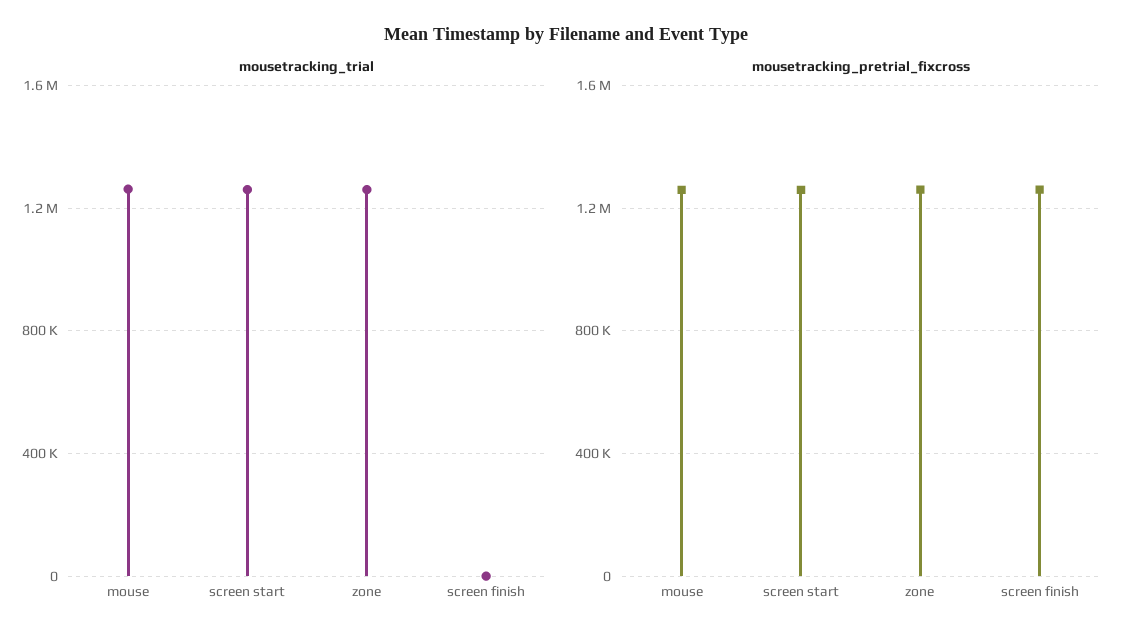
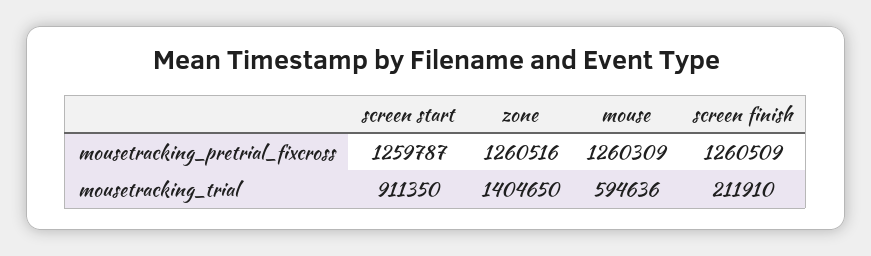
mousetracking_trial, mouse: 1250000 -> 594636
mousetracking_trial, screen start: 1250000 -> 911350
mousetracking_trial, zone: 1250000 -> 1404650
mousetracking_trial, screen finish: 0 -> 211910

